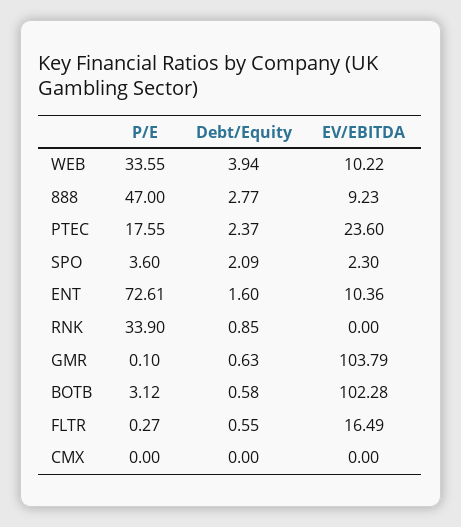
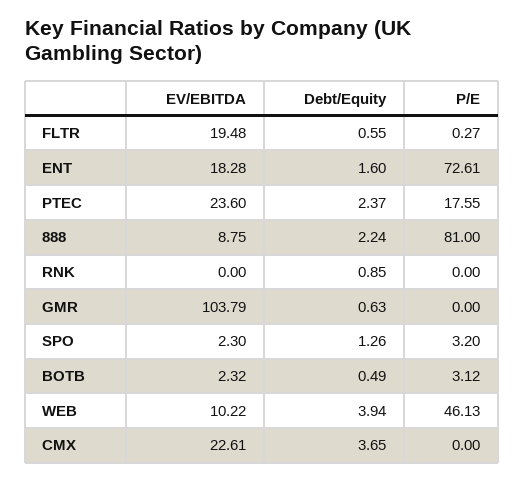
P/E, WEB: 33.55 -> 46.13
P/E, 888: 47 -> 81
Debt/Equity, 888: 2.77 -> 2.24
EV/EBITDA, 888: 9.23 -> 8.75
P/E, SPO: 3.6 -> 3.2
Debt/Equity, SPO: 2.09 -> 1.26
EV/EBITDA, ENT: 10.36 -> 18.28
P/E, RNK: 33.9 -> 0
P/E, GMR: 0.1 -> 0
Debt/Equity, BOTB: 0.58 -> 0.49
EV/EBITDA, BOTB: 102.28 -> 2.32
EV/EBITDA, FLTR: 16.49 -> 19.48
Debt/Equity, CMX: 0 -> 3.65
EV/EBITDA, CMX: 0 -> 22.61

